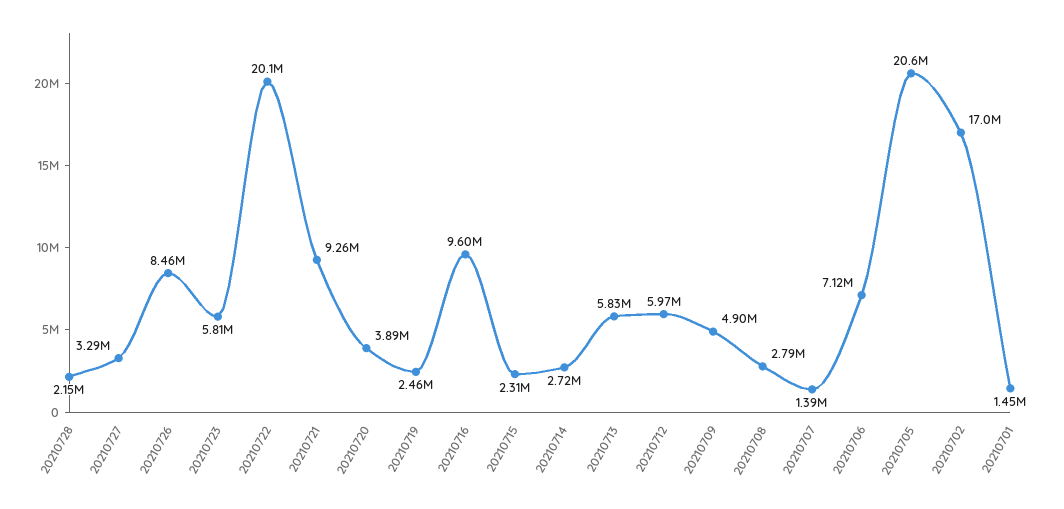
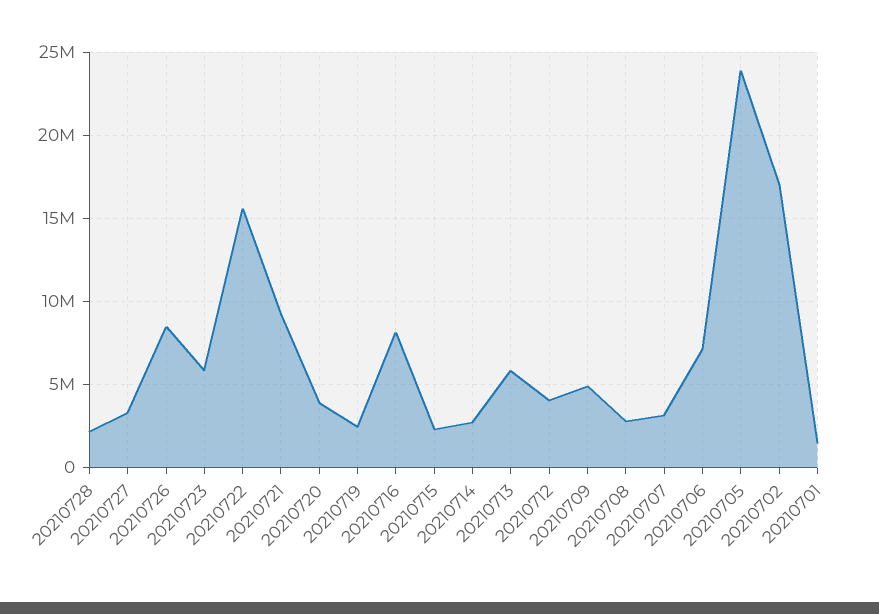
20210722: 20100000 -> 15500000
20210716: 9600000 -> 8000000
20210712: 5970000 -> 4000000
20210707: 1390000 -> 3000000
20210705: 20600000 -> 24000000

